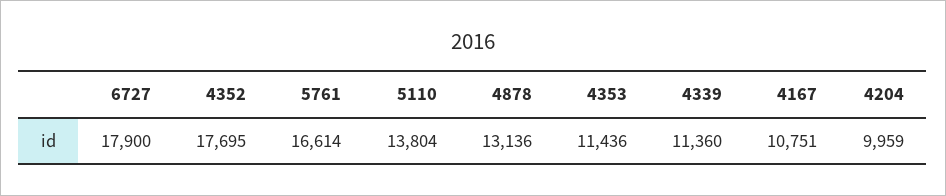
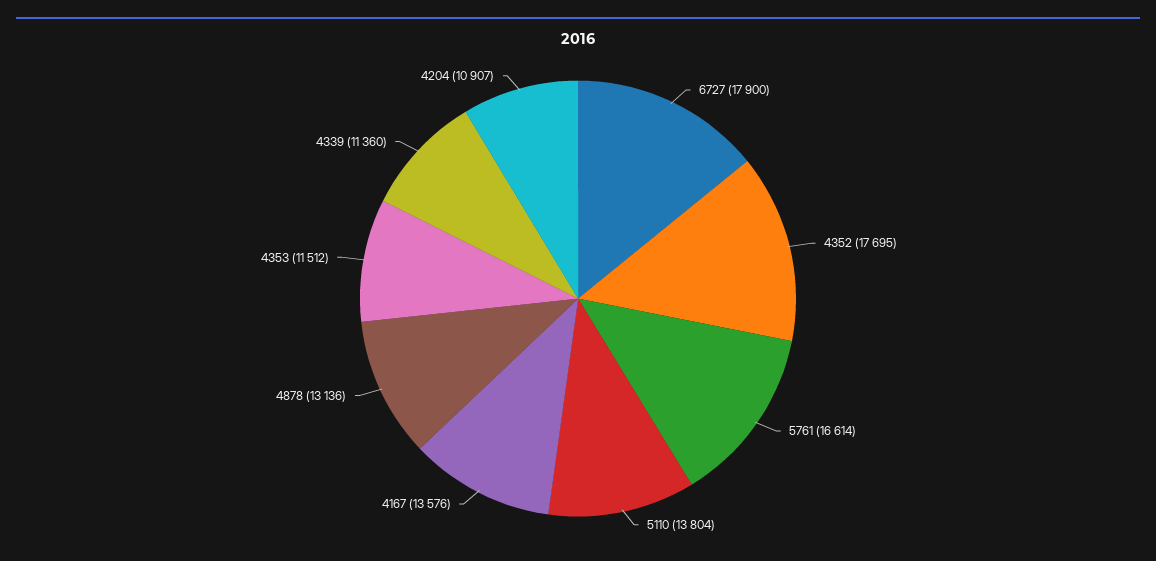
4353: 11436 -> 11512
4167: 10751 -> 13576
4204: 9959 -> 10907

